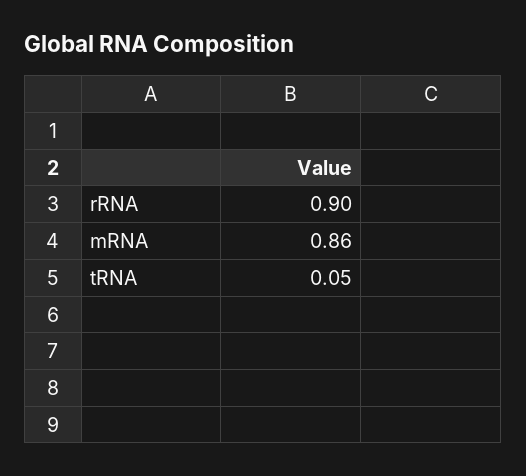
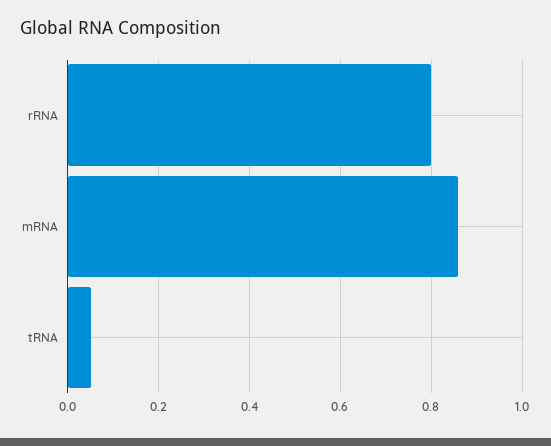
rRNA: 0.9 -> 0.8

